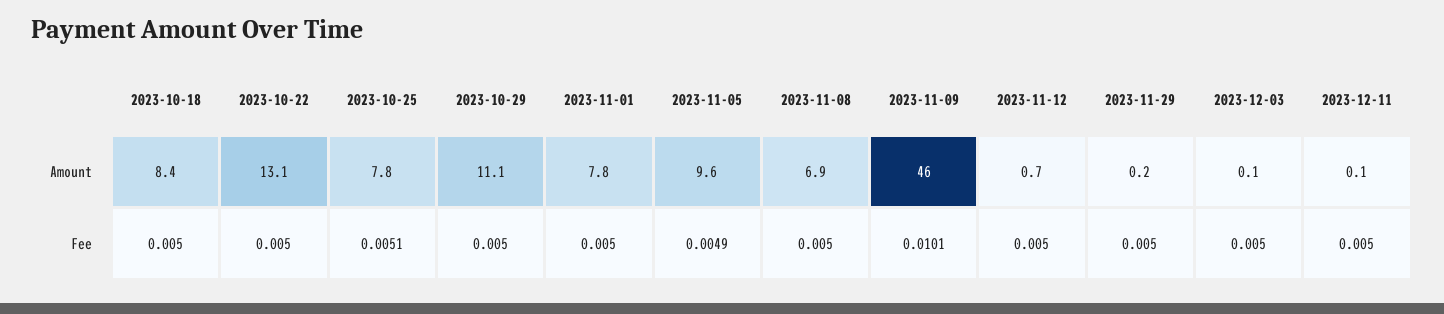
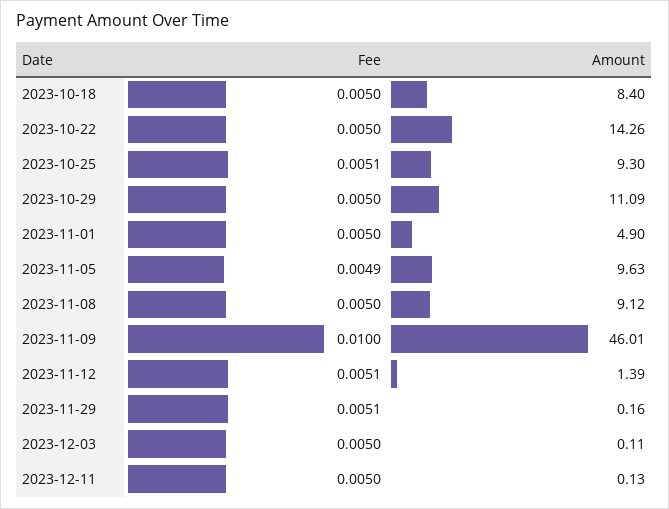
2023-10-22, Amount: 13.1 -> 14.26
2023-10-25, Amount: 7.8 -> 9.3
2023-11-01, Amount: 7.8 -> 4.9
2023-11-08, Amount: 6.9 -> 9.12
2023-11-12, Amount: 0.7 -> 1.39
2023-11-09, Fee: 0.0101 -> 0.01
2023-11-12, Fee: 0.005 -> 0.0051
2023-11-29, Fee: 0.005 -> 0.0051

